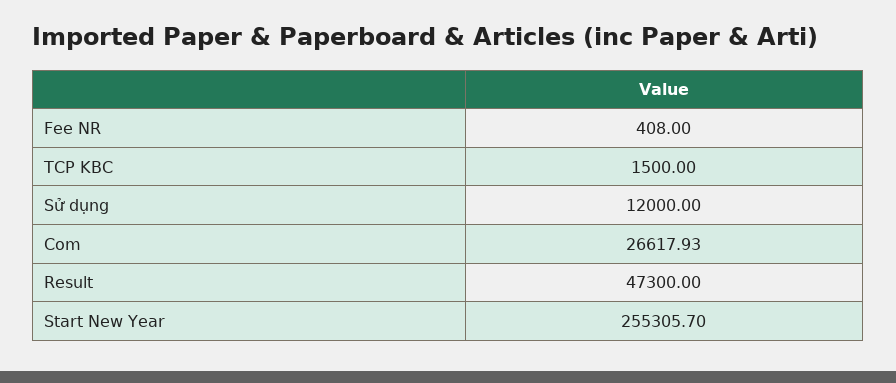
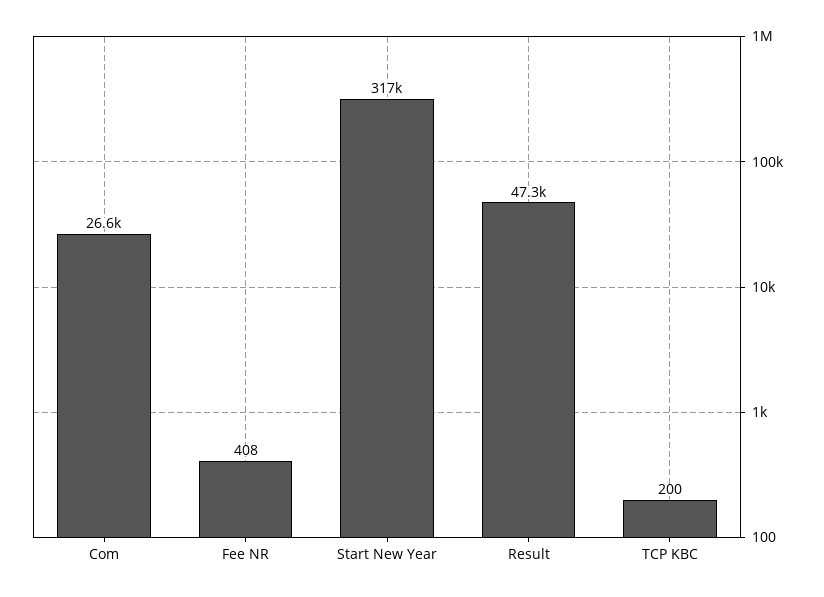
TCP KBC: 1500 -> 200
Sử dụng: 12000 -> none
Start New Year: 255305.7 -> 317000

